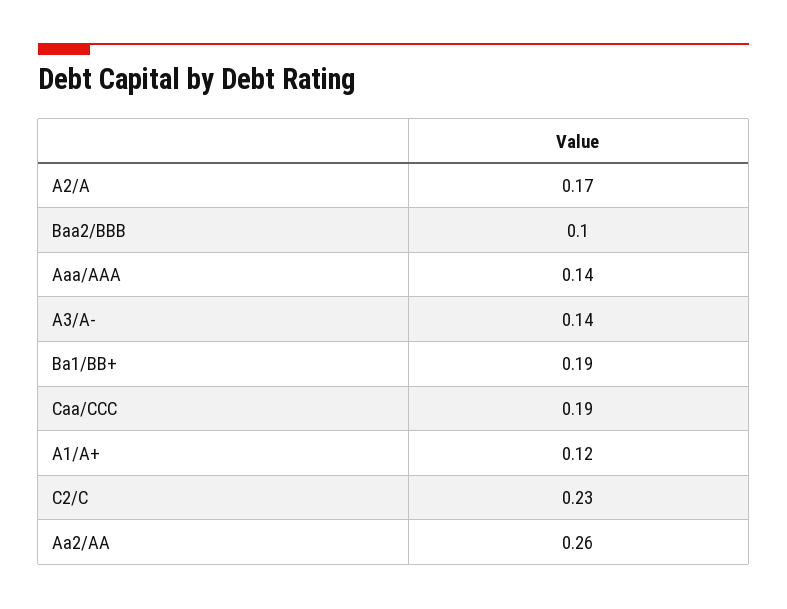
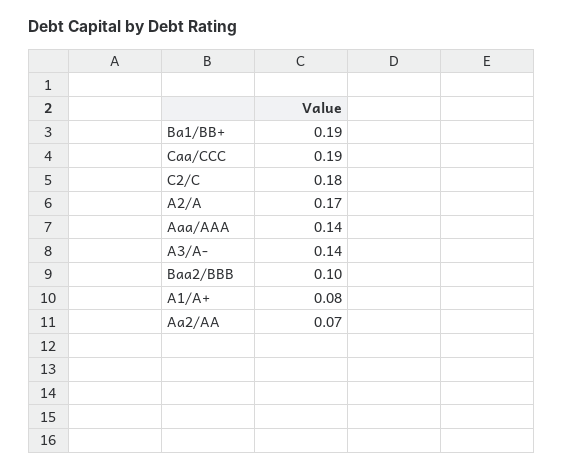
A1/A+: 0.12 -> 0.08
C2/C: 0.23 -> 0.18
Aa2/AA: 0.26 -> 0.07

